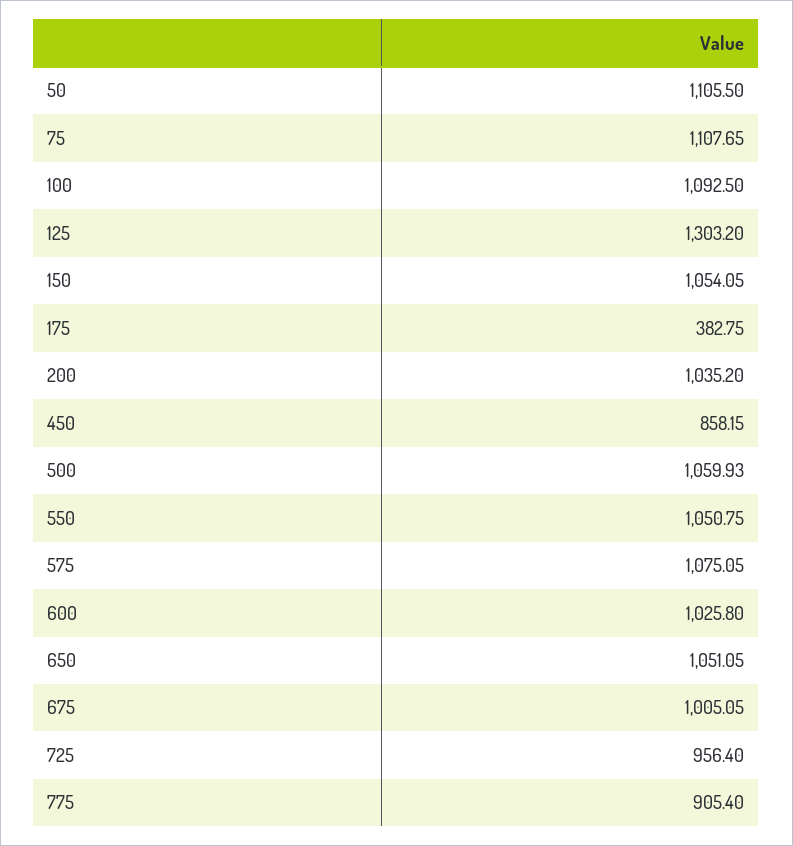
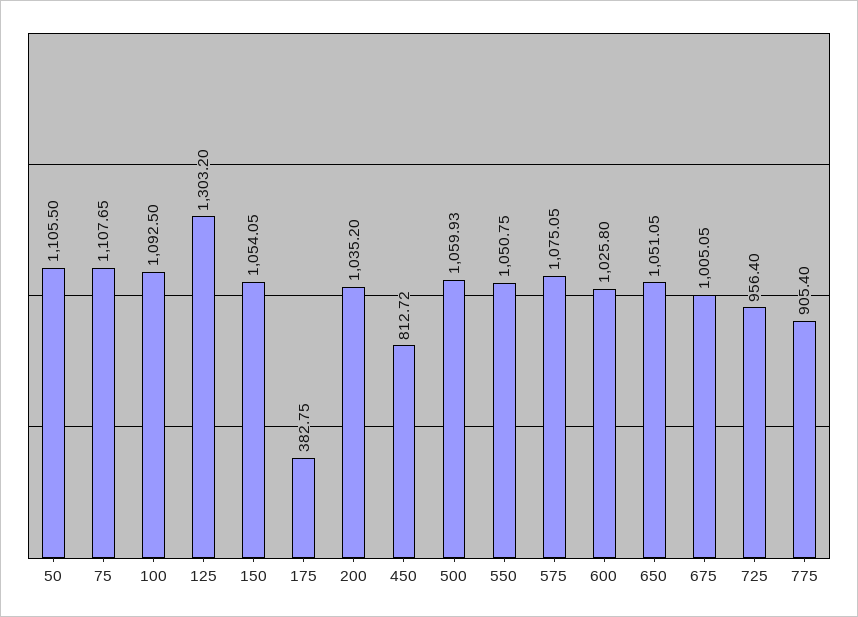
450: 858.15 -> 812.72

